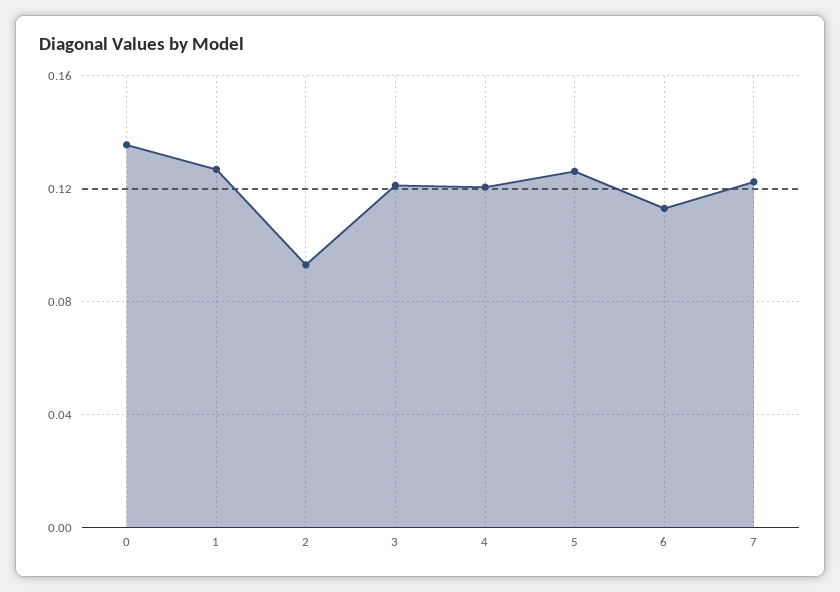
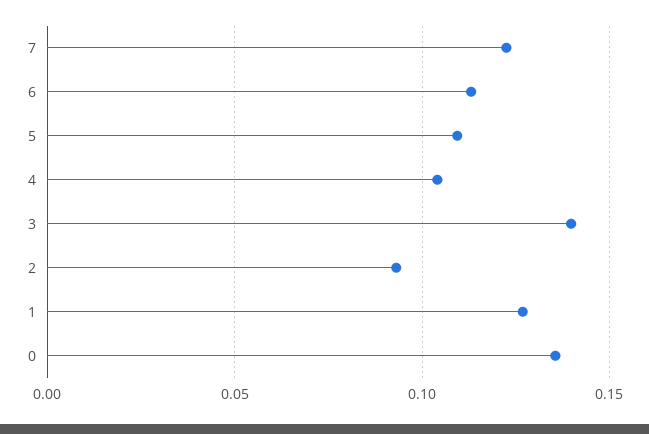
3: 0.12 -> 0.14
4: 0.12 -> 0.105
5: 0.125 -> 0.11

